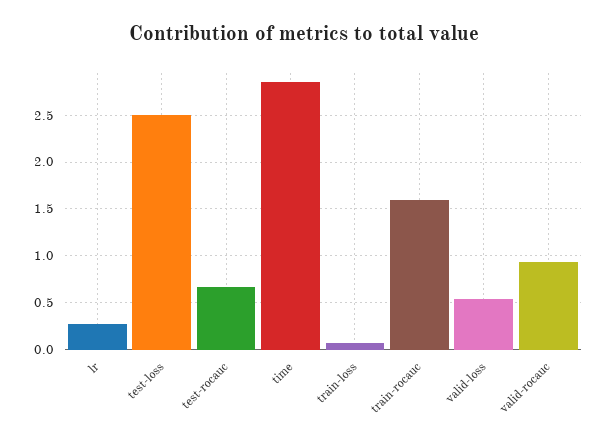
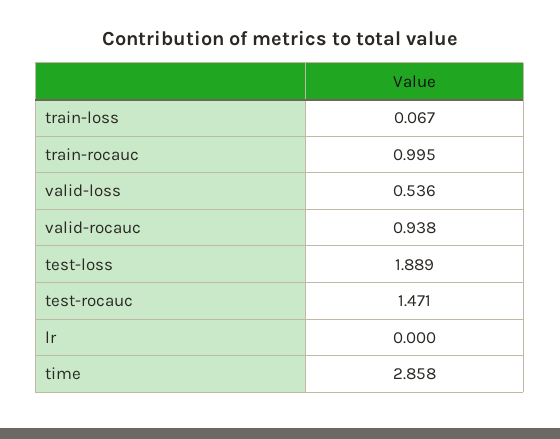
lr: 0.3 -> 0
test-loss: 2.5 -> 1.889
test-rocauc: 0.7 -> 1.471
train-rocauc: 1.6 -> 0.995

